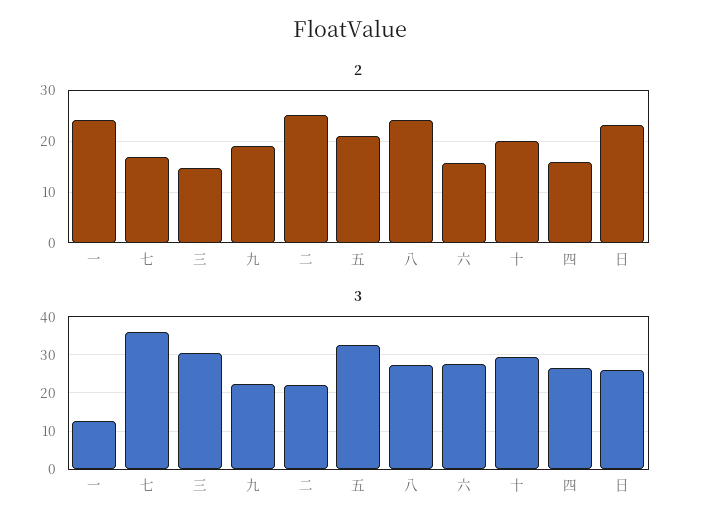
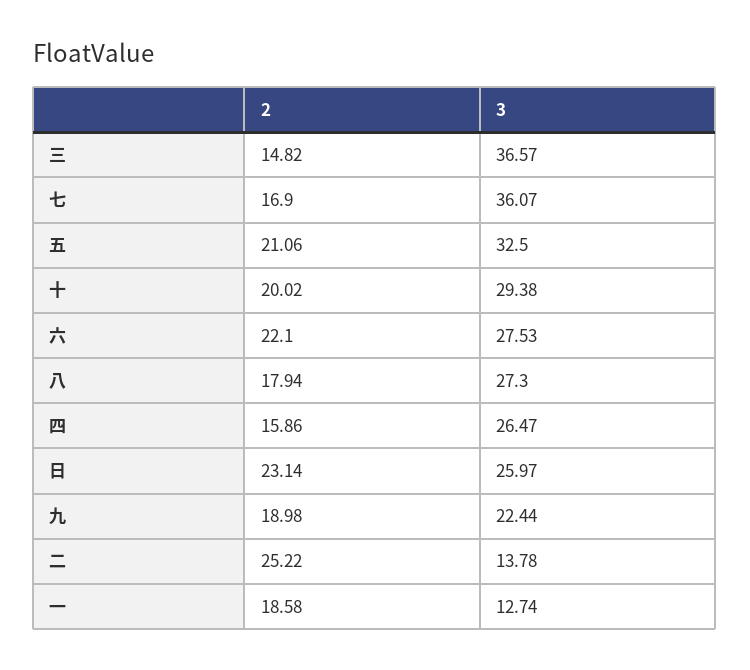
2, 一: 24 -> 18.58
2, 八: 24 -> 17.94
2, 六: 16 -> 22.1
3, 三: 30 -> 36.57
3, 二: 22 -> 13.78

